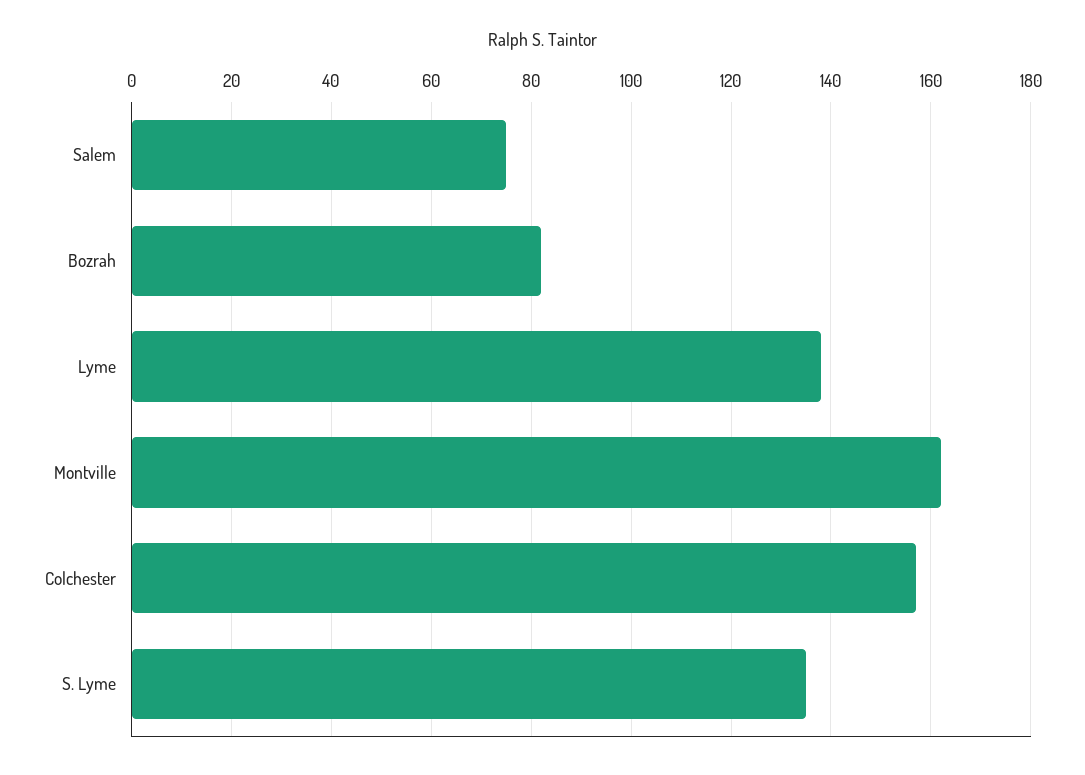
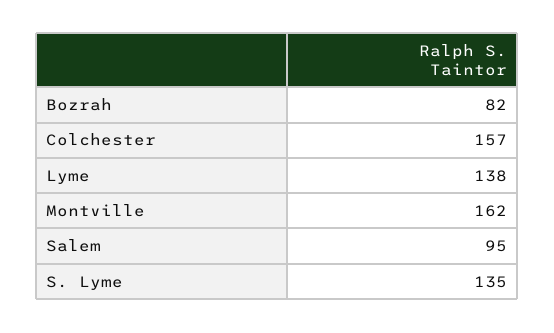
Salem: 75 -> 95

